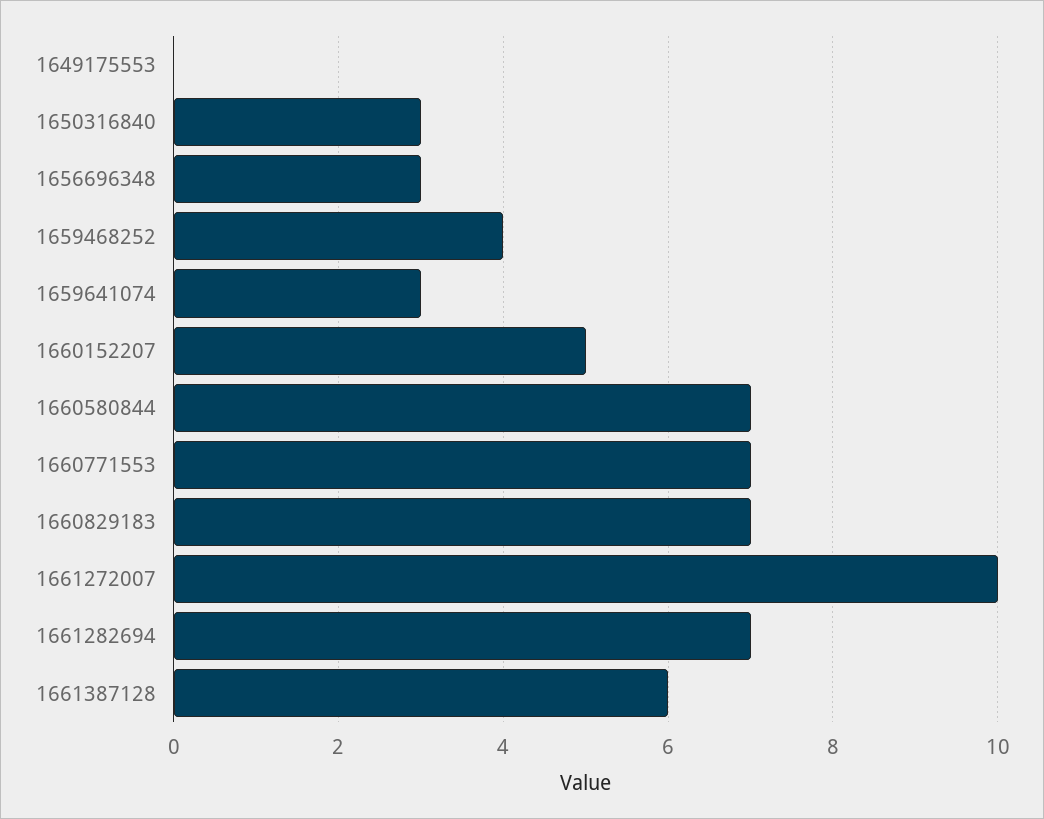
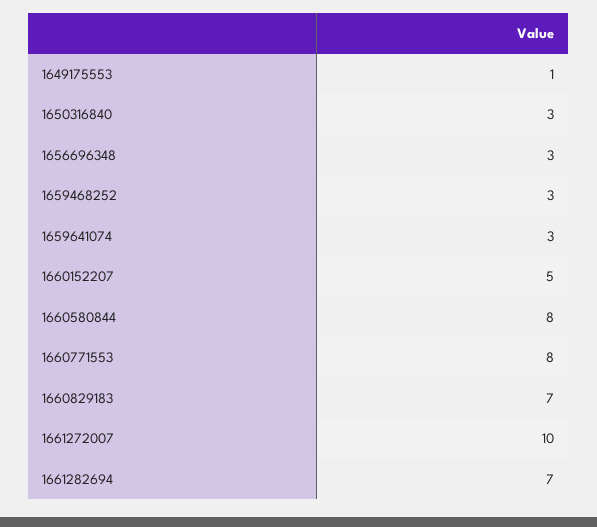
1649175553: 0 -> 1
1659468252: 4 -> 3
1660580844: 7 -> 8
1660771553: 7 -> 8
1661387128: 6 -> none

